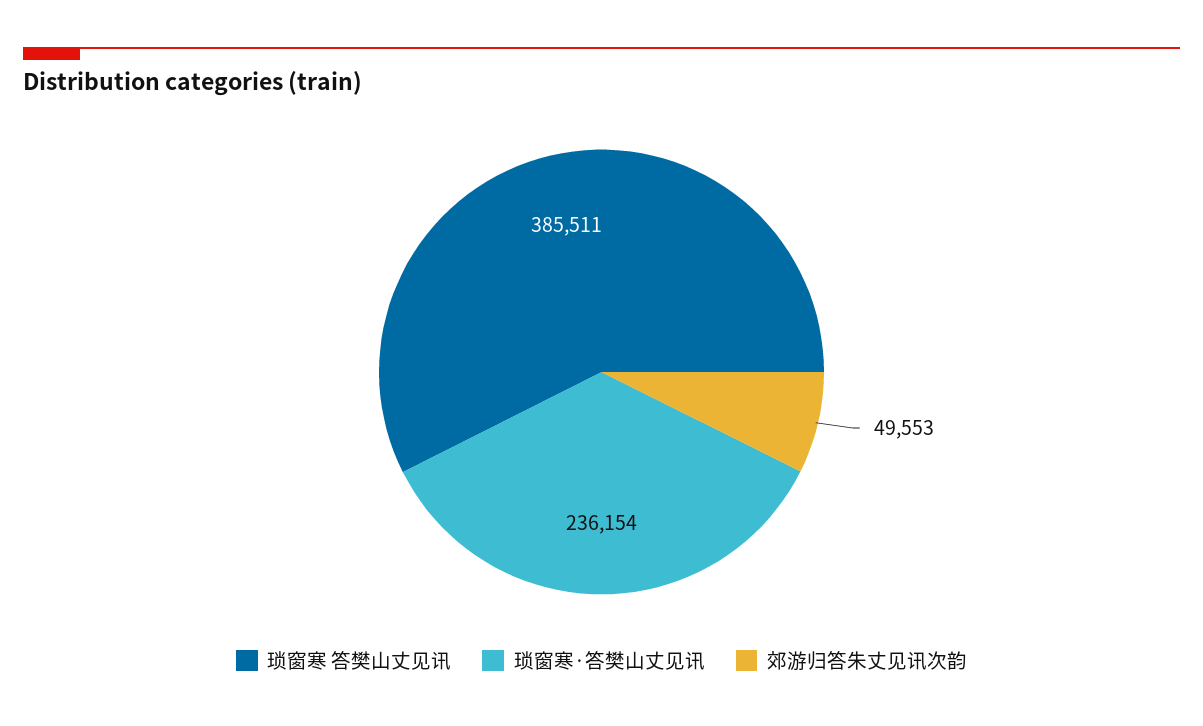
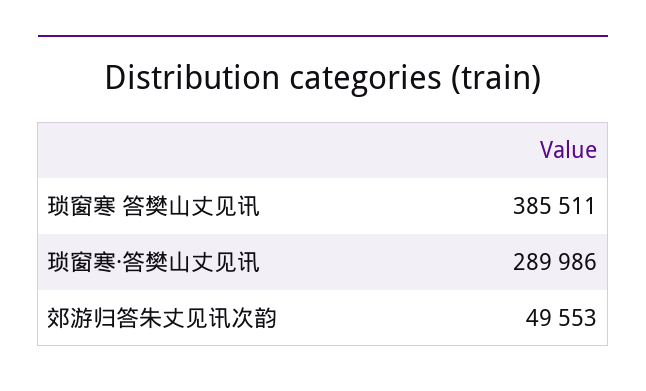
琐窗寒·答樊山丈见讯: 236154 -> 289986

